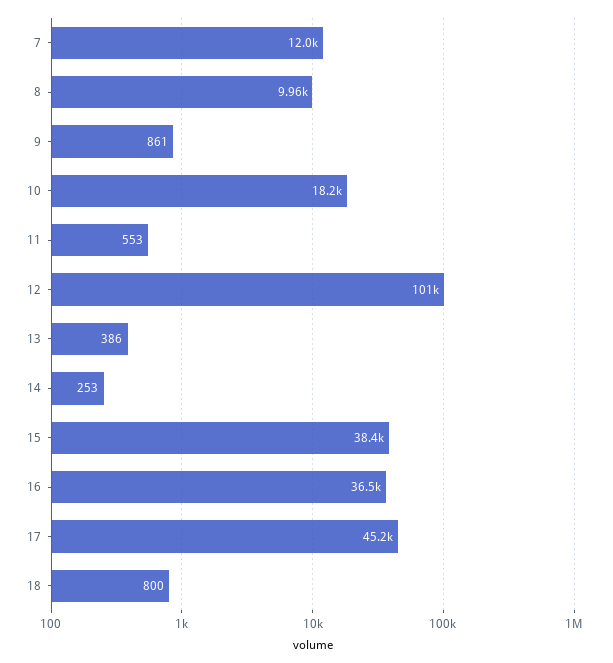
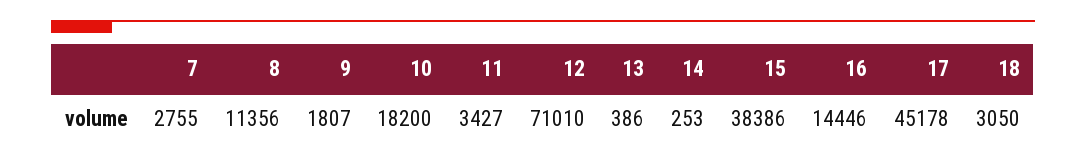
7: 12000 -> 2755
8: 9960 -> 11356
9: 861 -> 1807
11: 553 -> 3427
12: 101000 -> 71010
16: 36500 -> 14446
18: 800 -> 3050

